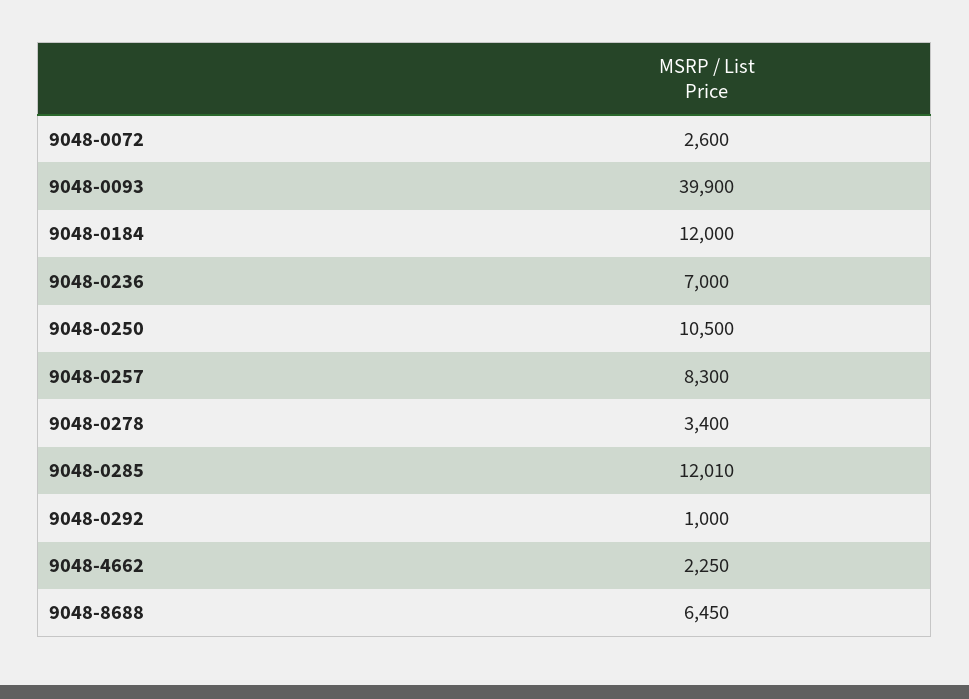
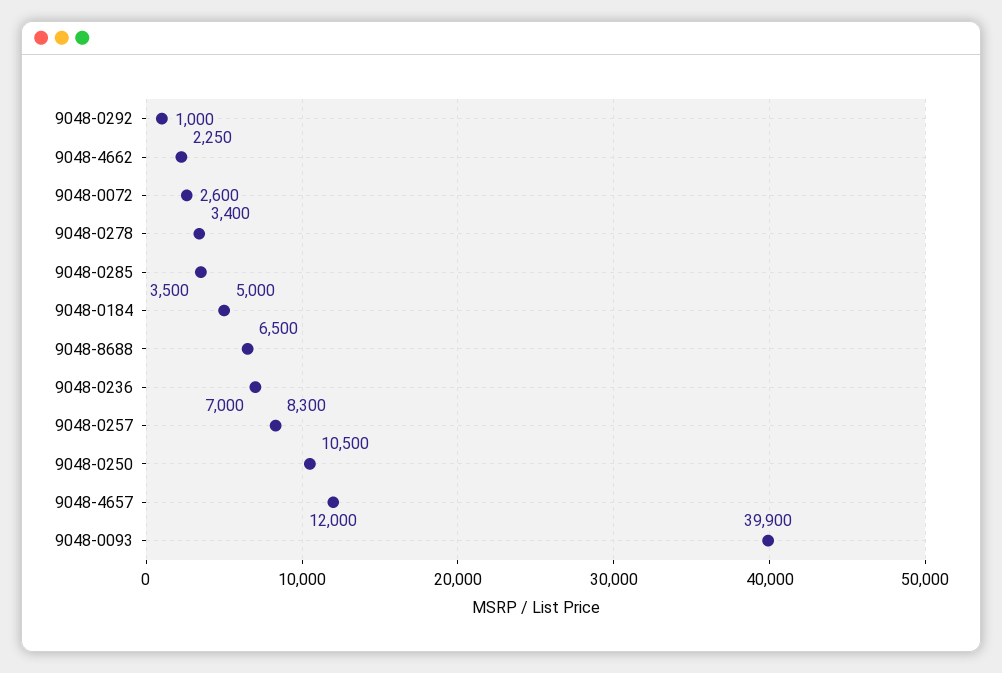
9048-0184: 12000 -> 5000
9048-0285: 12010 -> 3500
9048-8688: 6450 -> 6500
9048-4657: none -> 12000

